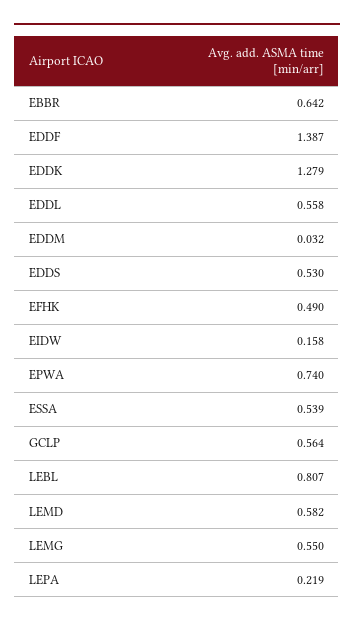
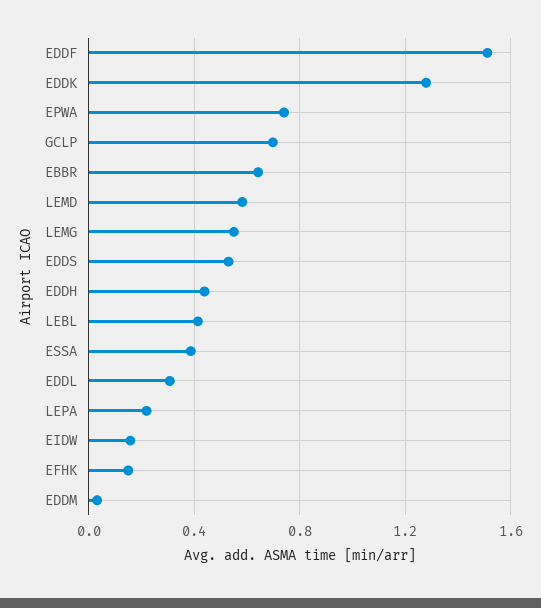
EDDF: 1.387 -> 1.5
EDDL: 0.558 -> 0.3
EFHK: 0.49 -> 0.15
ESSA: 0.539 -> 0.4
GCLP: 0.564 -> 0.7
LEBL: 0.807 -> 0.4
EDDH: none -> 0.45

